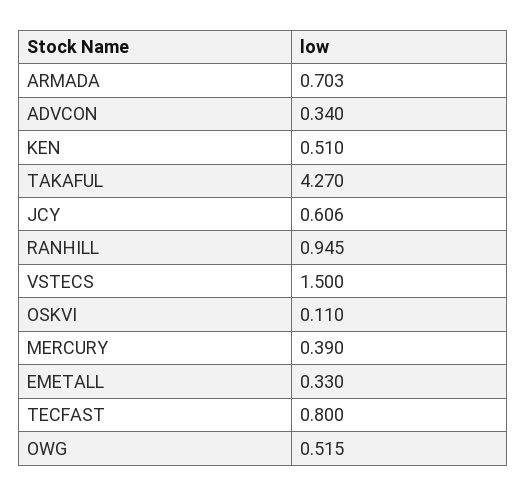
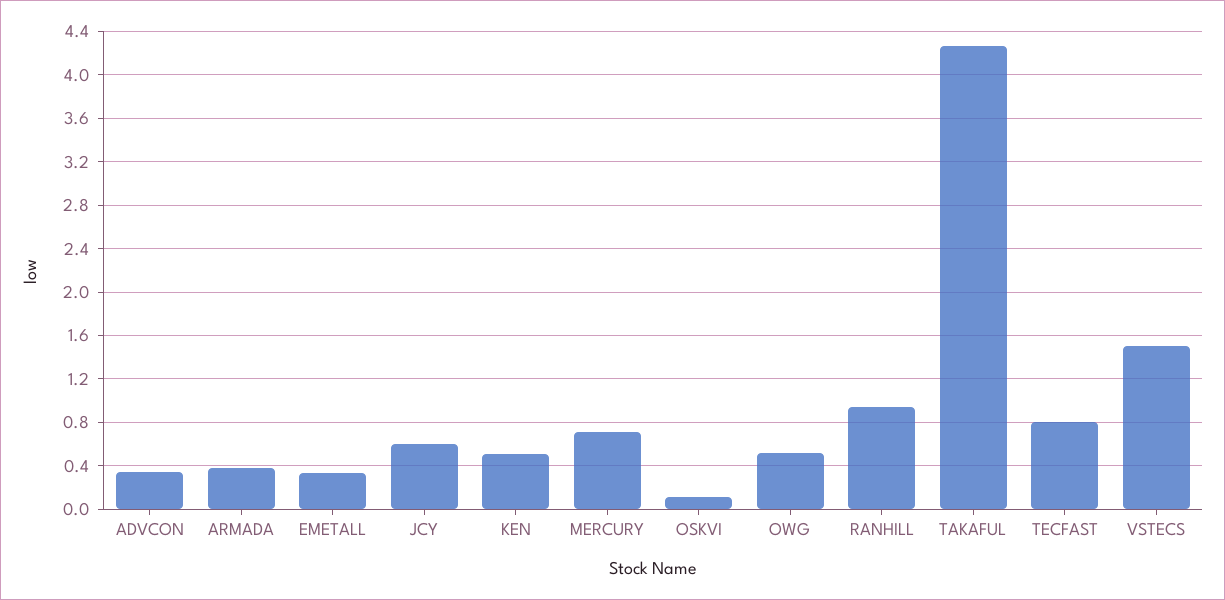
ARMADA: 0.703 -> 0.4
MERCURY: 0.39 -> 0.7

